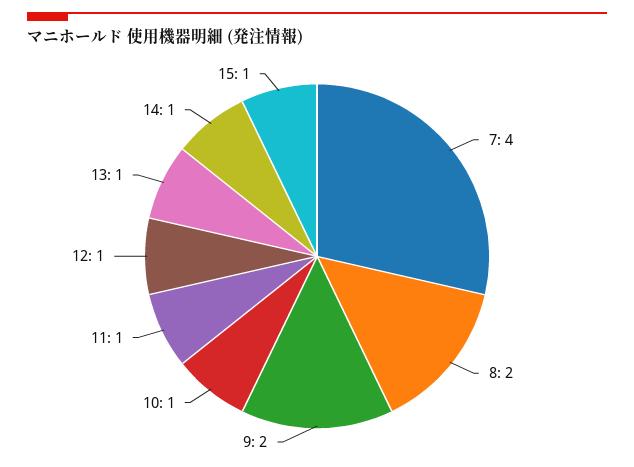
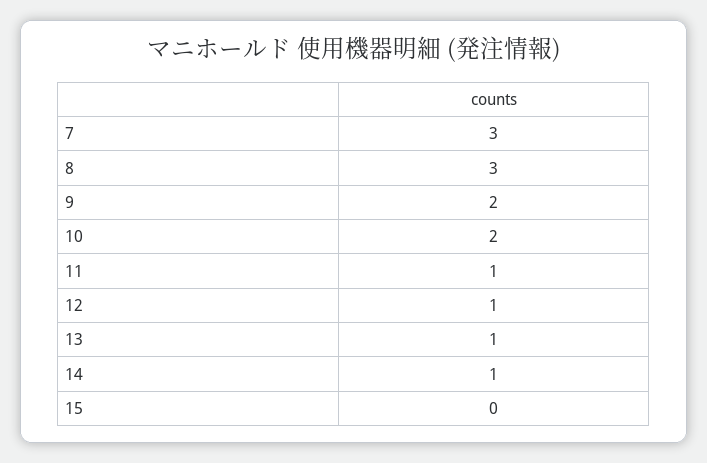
7: 4 -> 3
8: 2 -> 3
10: 1 -> 2
15: 1 -> 0

